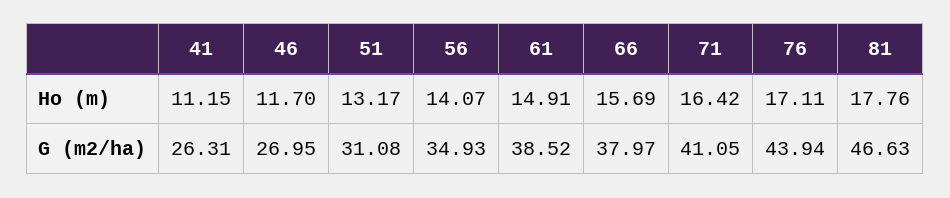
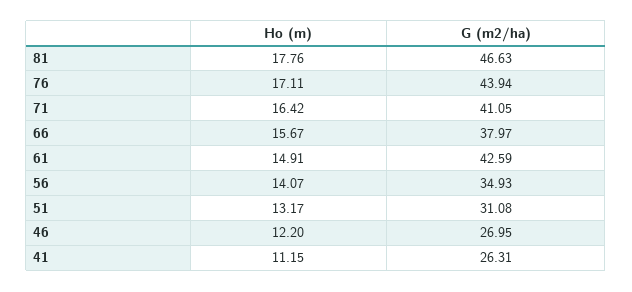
46, Ho (m): 11.7 -> 12.2
66, Ho (m): 15.69 -> 15.67
61, G (m2/ha): 38.52 -> 42.59

